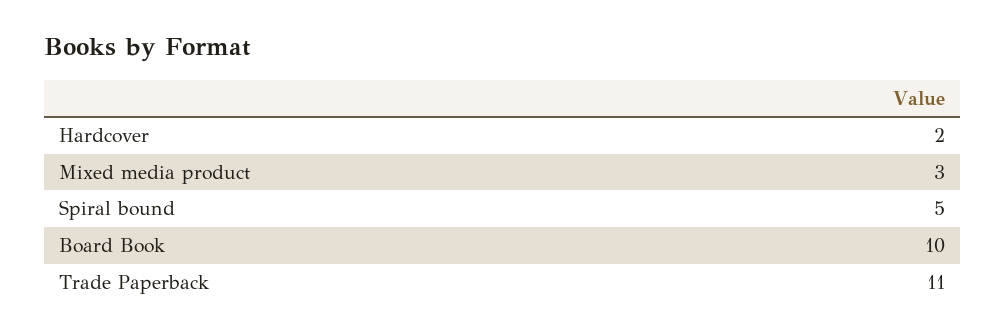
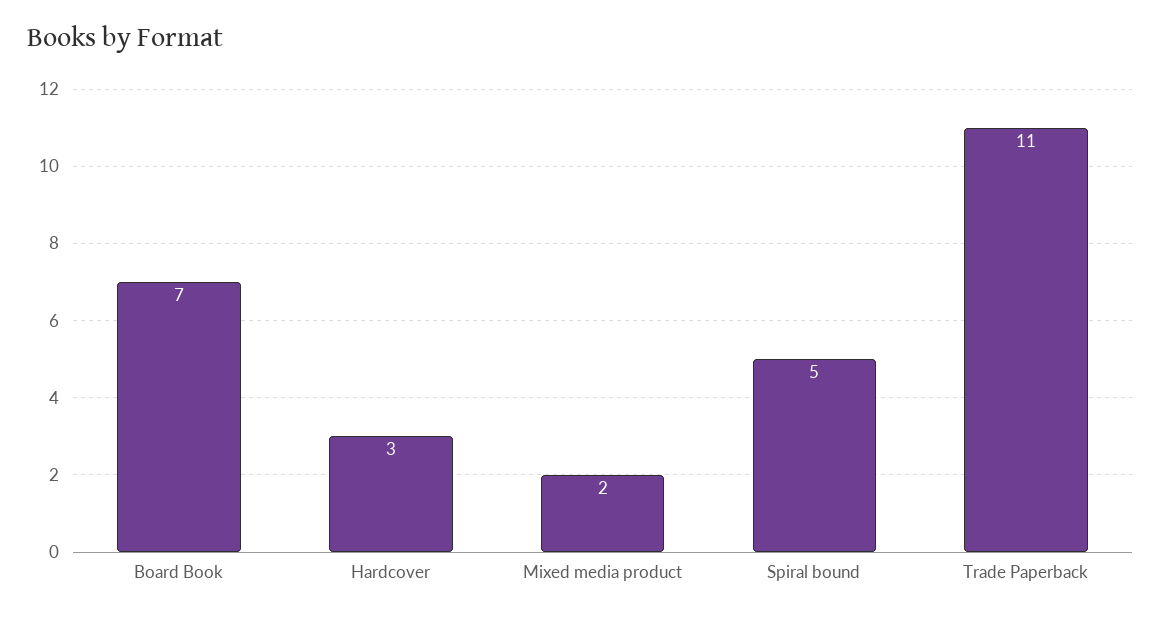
Hardcover: 2 -> 3
Mixed media product: 3 -> 2
Board Book: 10 -> 7

